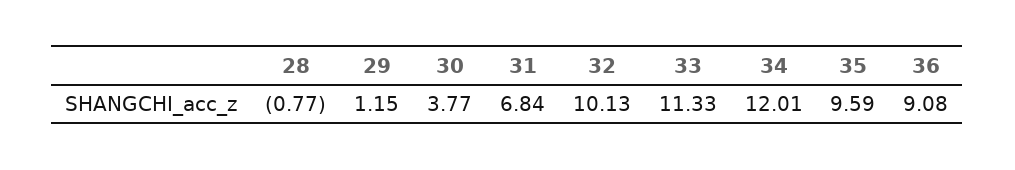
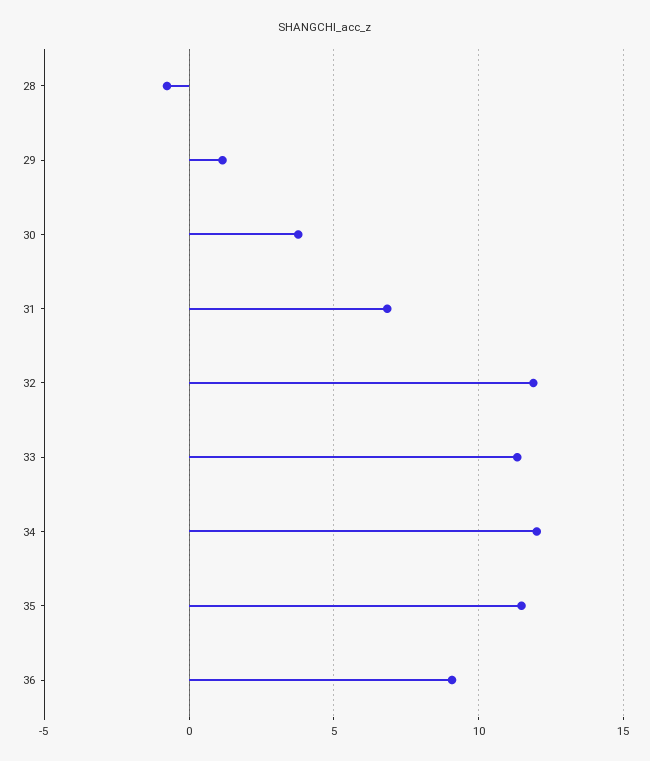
32: 10.13 -> 12
35: 9.59 -> 11.5

